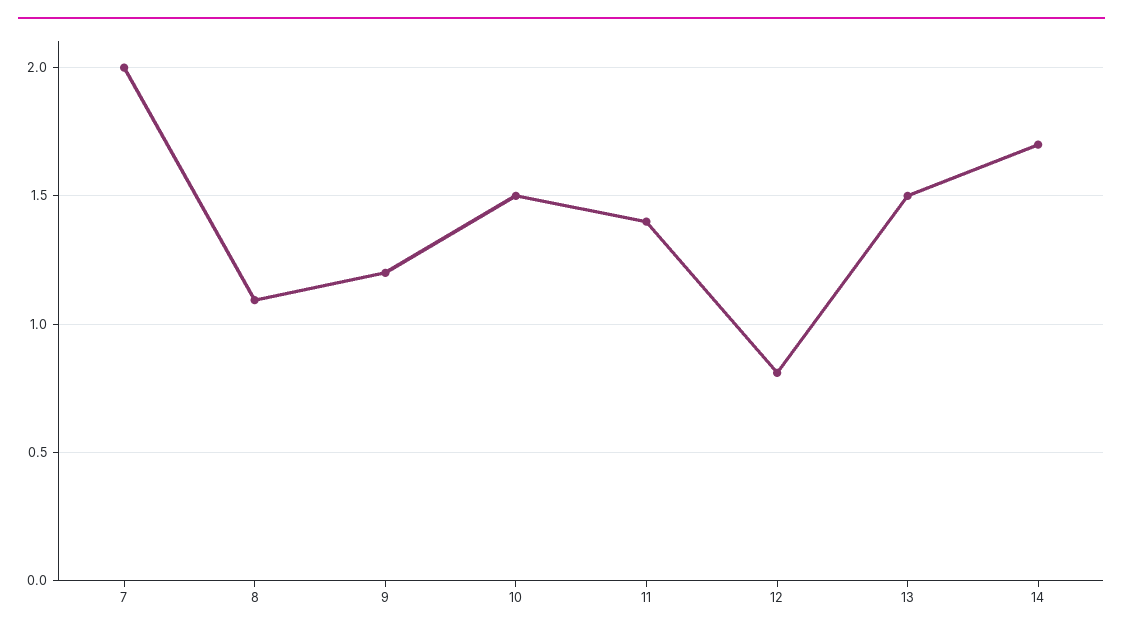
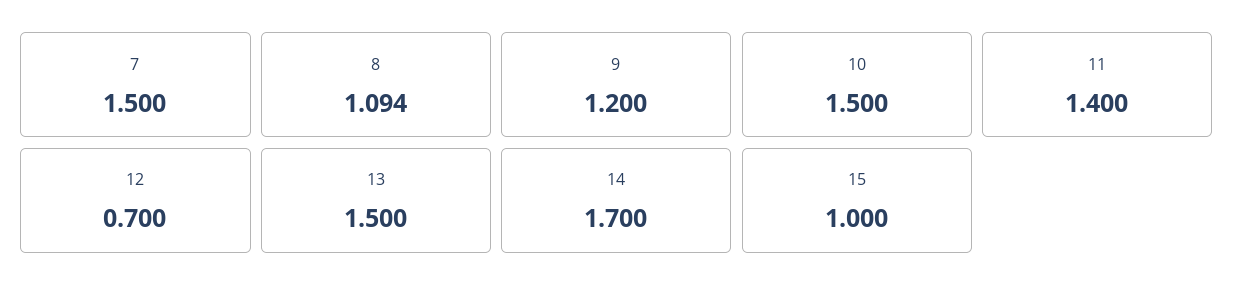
7: 2 -> 1.5
12: 0.8 -> 0.7
15: none -> 1

